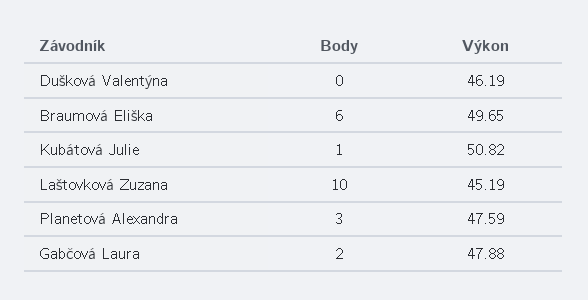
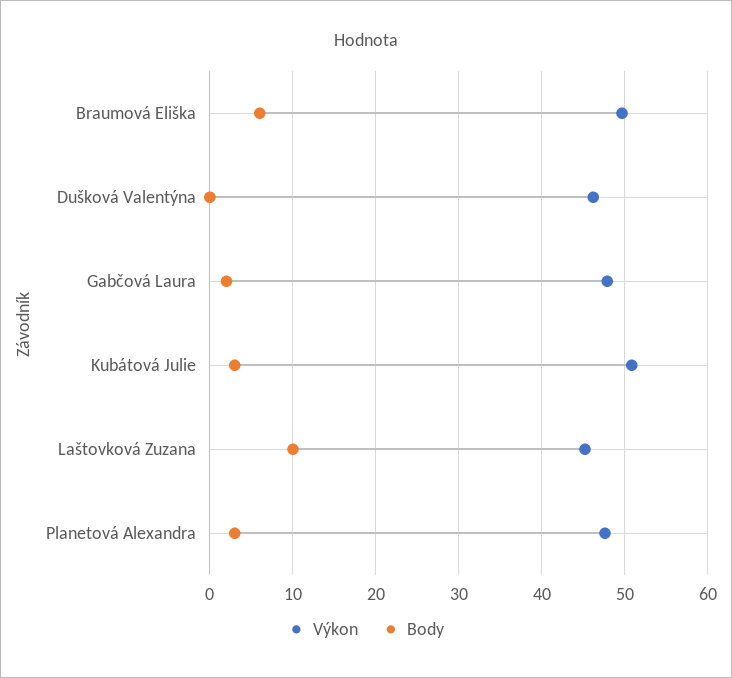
Body, Kubátová Julie: 1 -> 3

